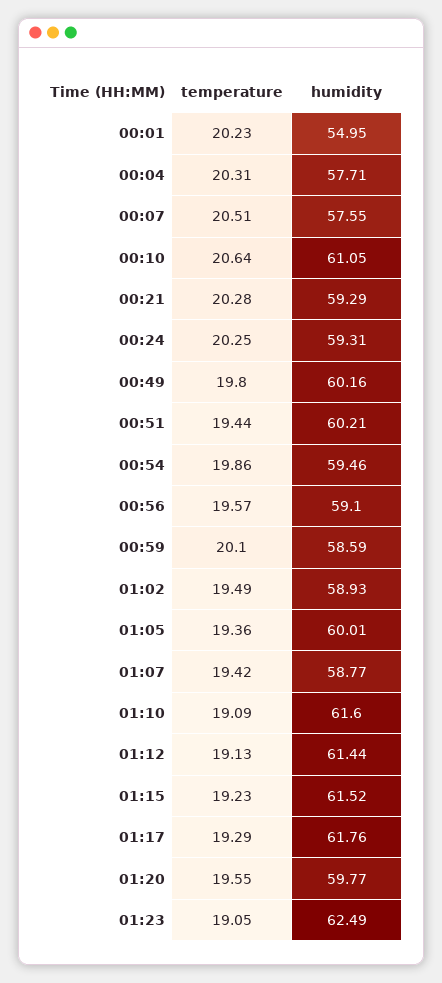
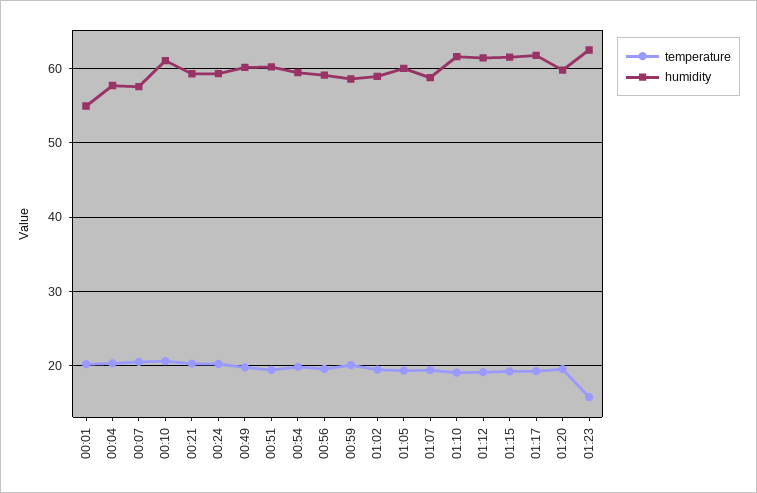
temperature, 01:23: 19.05 -> 16

